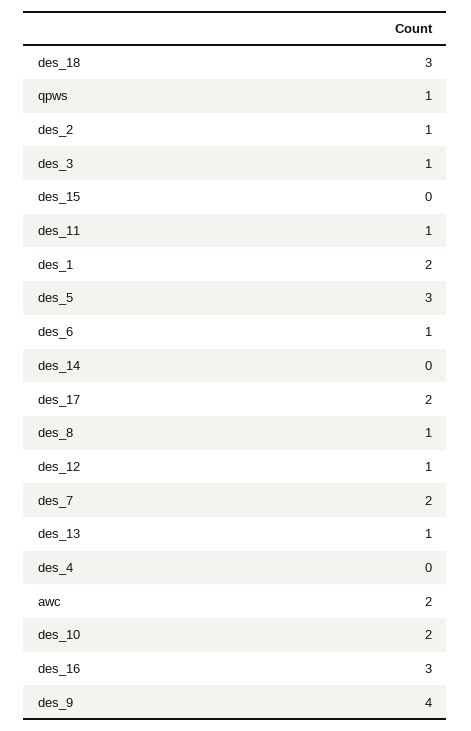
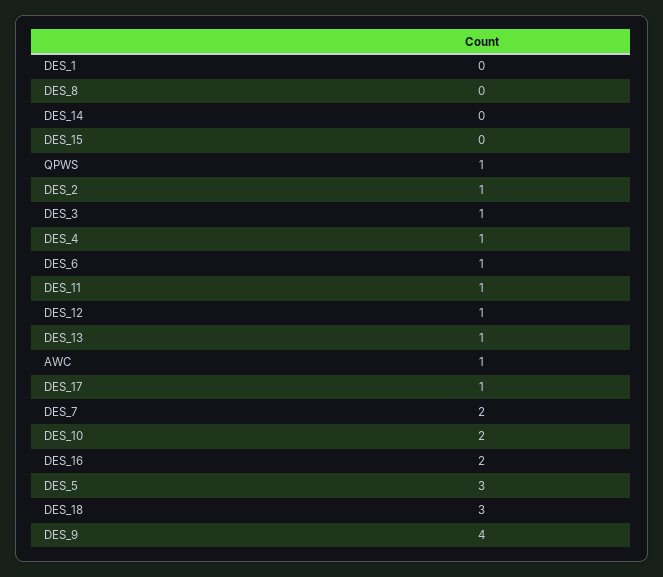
des_1: 2 -> 0
des_17: 2 -> 1
des_8: 1 -> 0
des_4: 0 -> 1
awc: 2 -> 1
des_16: 3 -> 2

